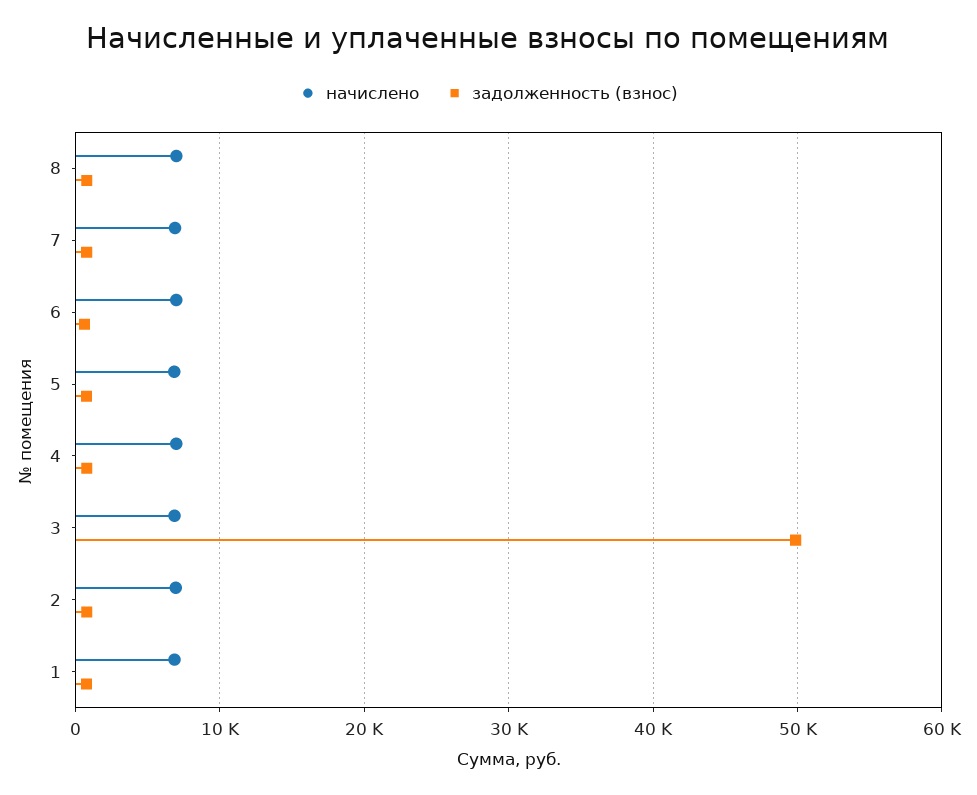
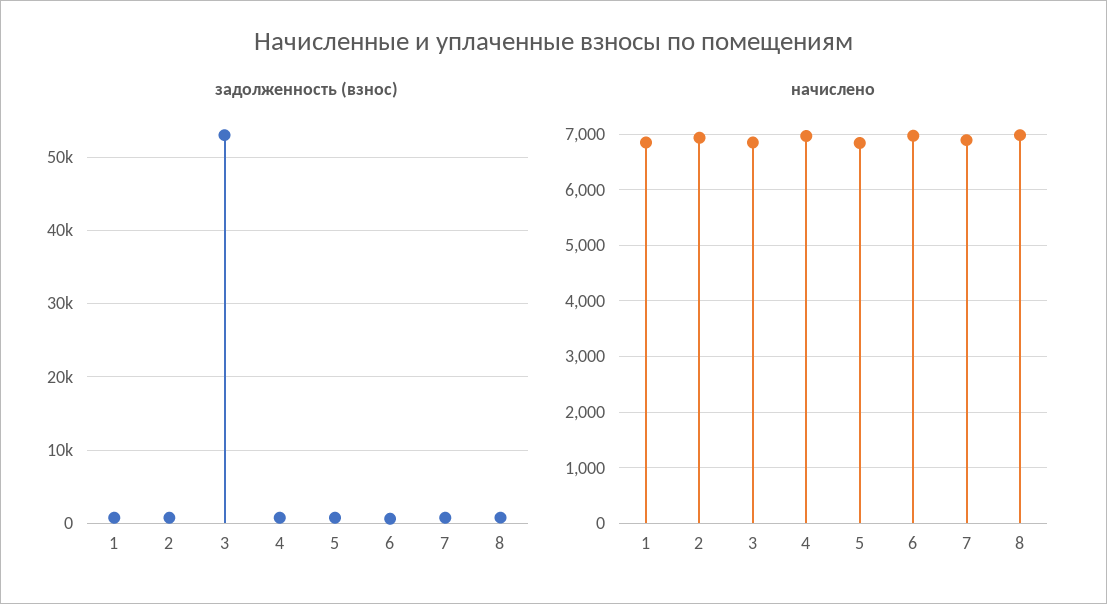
задолженность (взнос), 3: 50000 -> 53000

